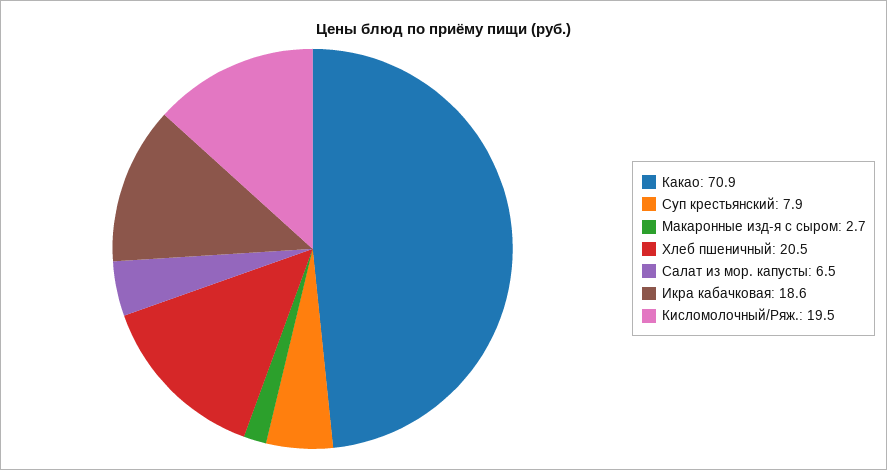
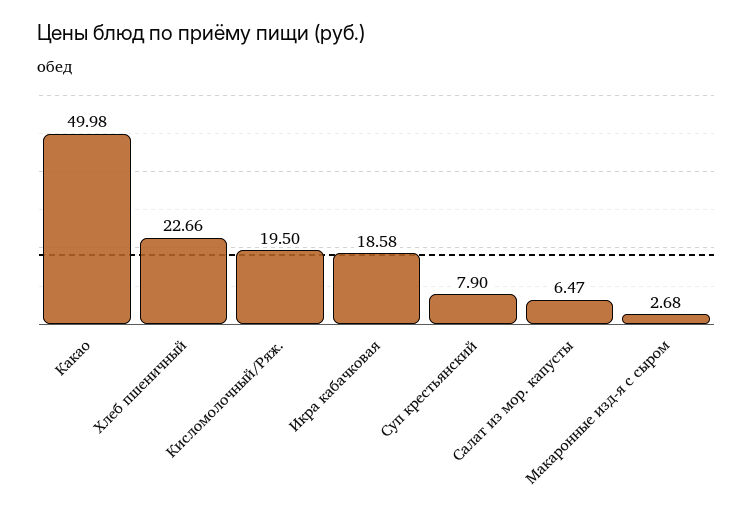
Какао: 70.9 -> 49.98
Хлеб пшеничный: 20.5 -> 22.66

